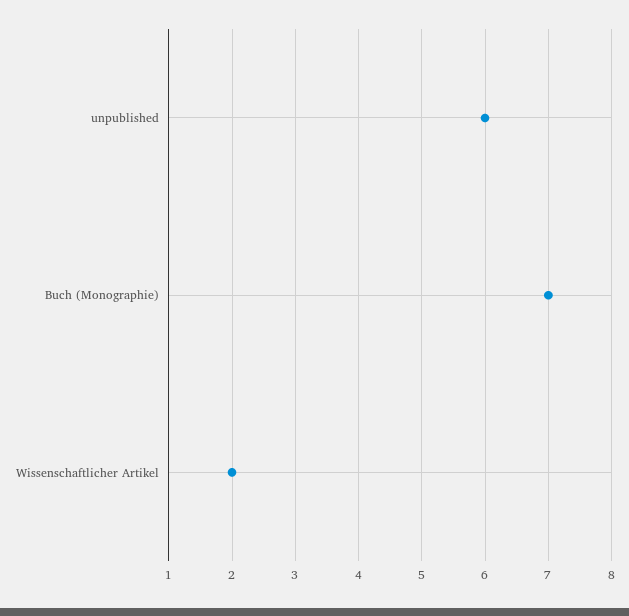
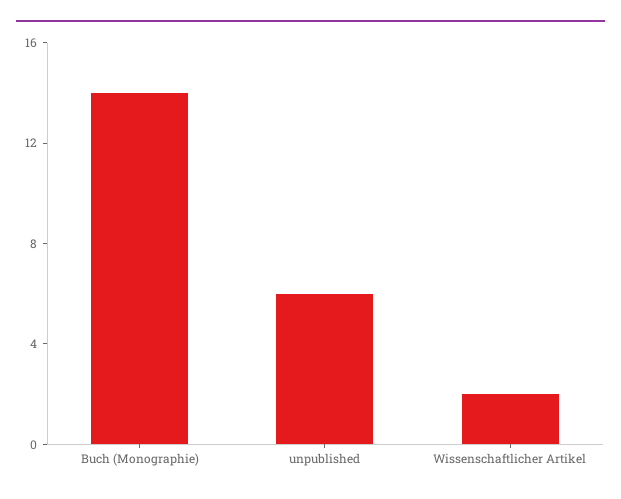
Buch (Monographie): 7 -> 14

